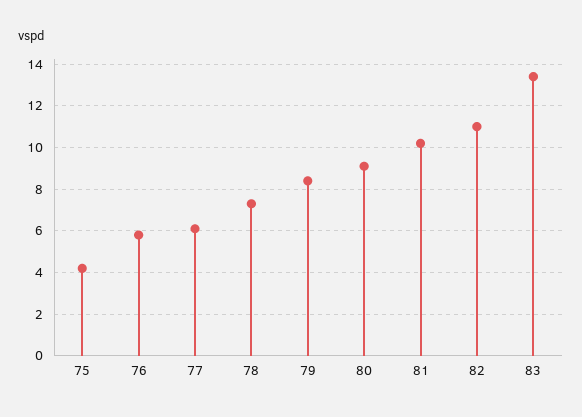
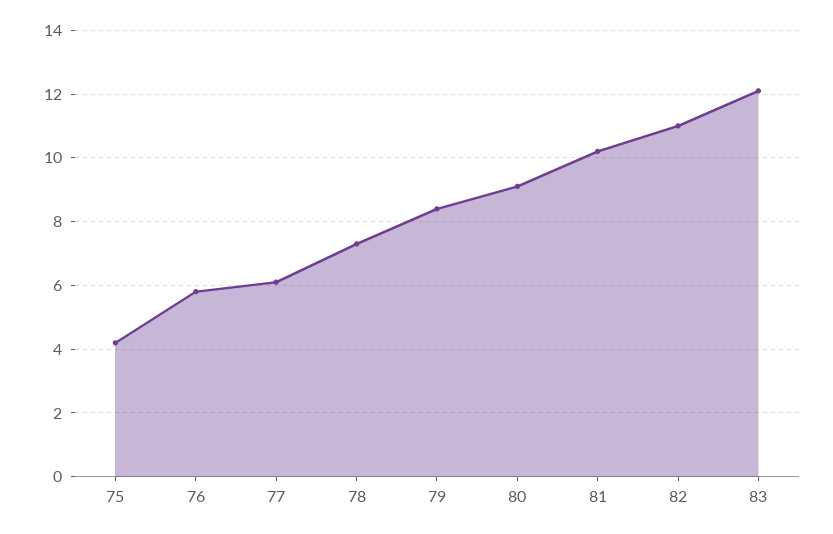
83: 13.5 -> 12

